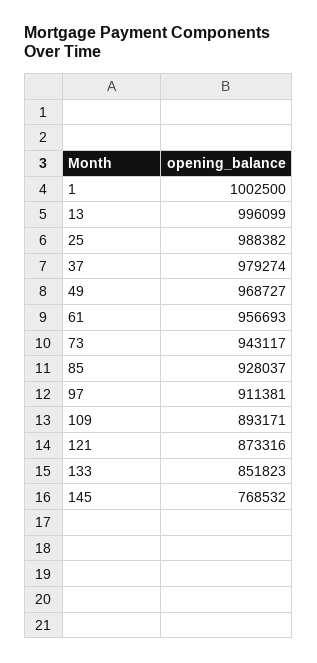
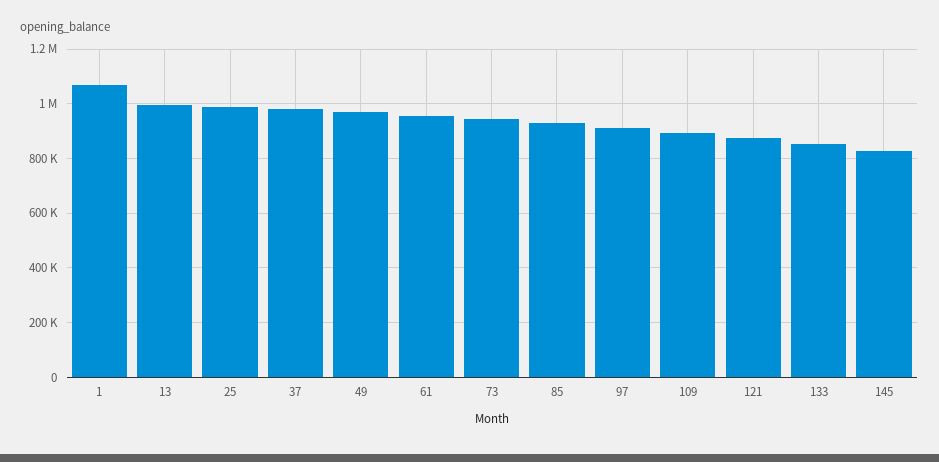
1: 1002500 -> 1075000
145: 768532 -> 825000

